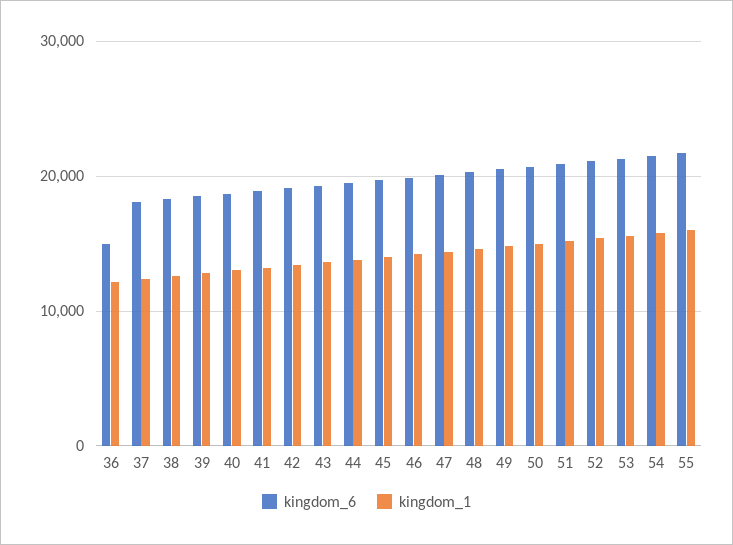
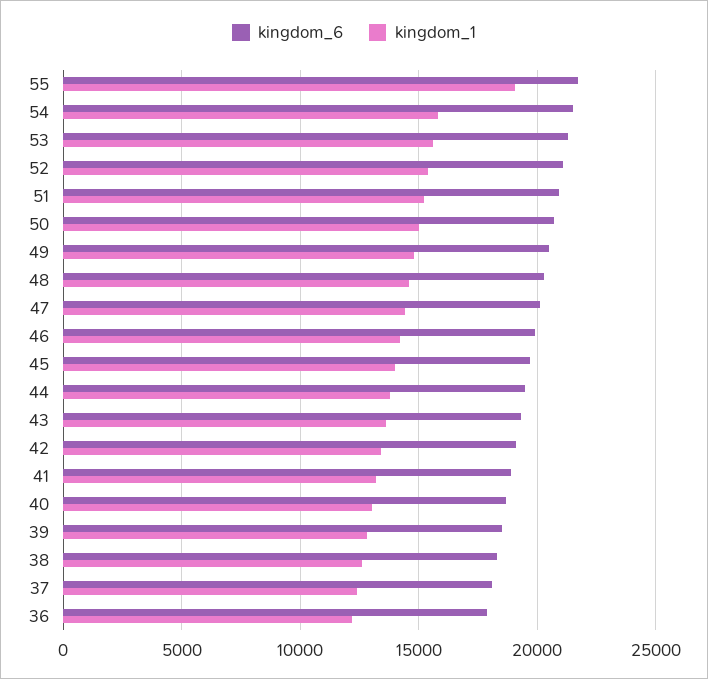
kingdom_6, 36: 15000 -> 18000
kingdom_1, 55: 16000 -> 19000

